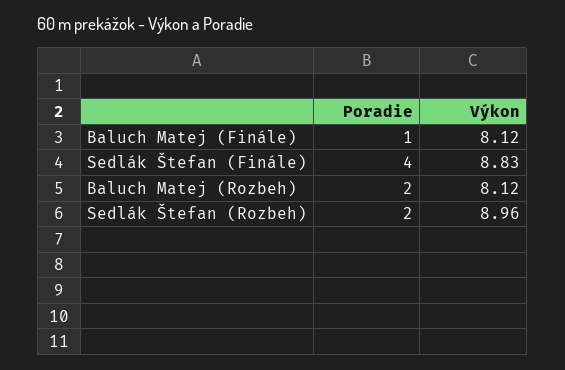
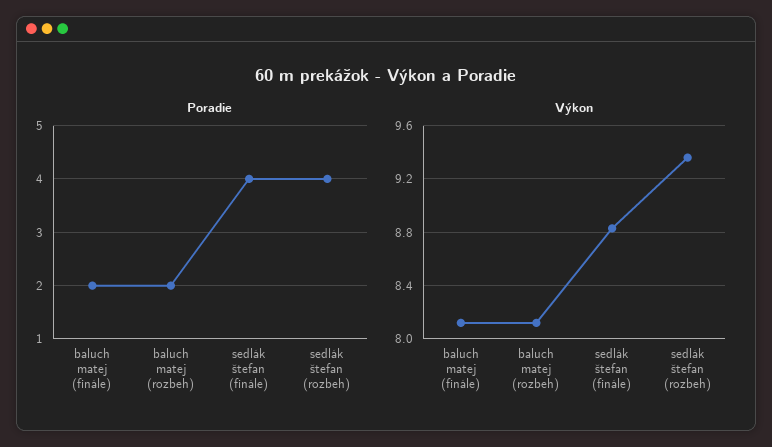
Poradie, Baluch Matej (Finále): 1 -> 2
Poradie, Sedlák Štefan (Rozbeh): 2 -> 4
Výkon, Sedlák Štefan (Rozbeh): 8.96 -> 9.35

